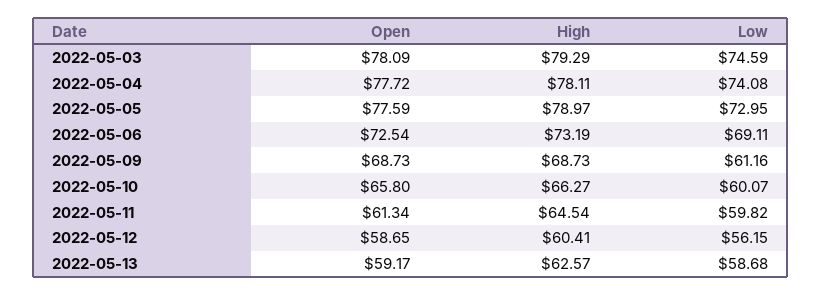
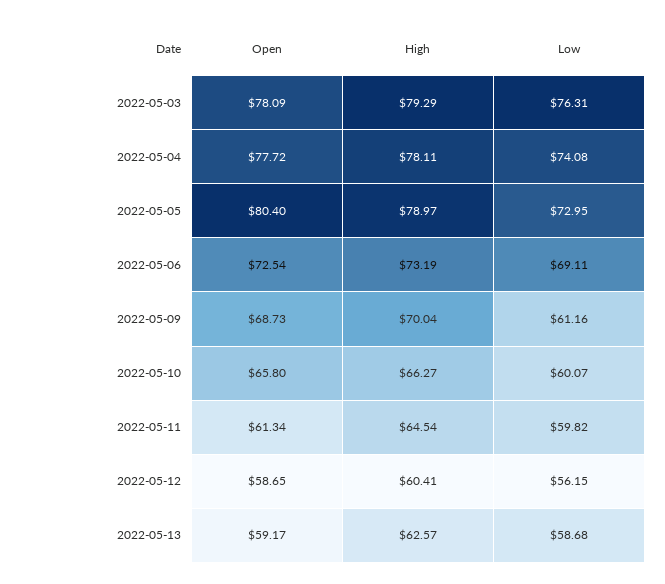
Low, 2022-05-03: 74.59 -> 76.31
Open, 2022-05-05: 77.59 -> 80.4
High, 2022-05-09: 68.73 -> 70.04

